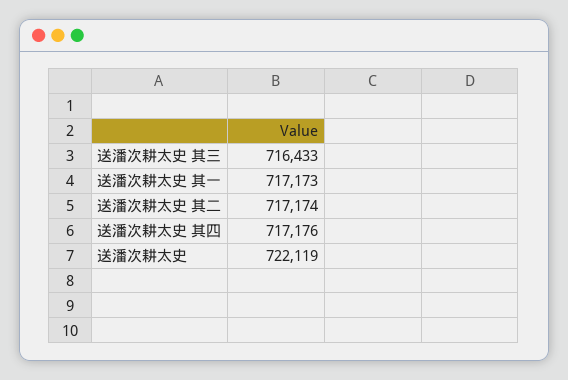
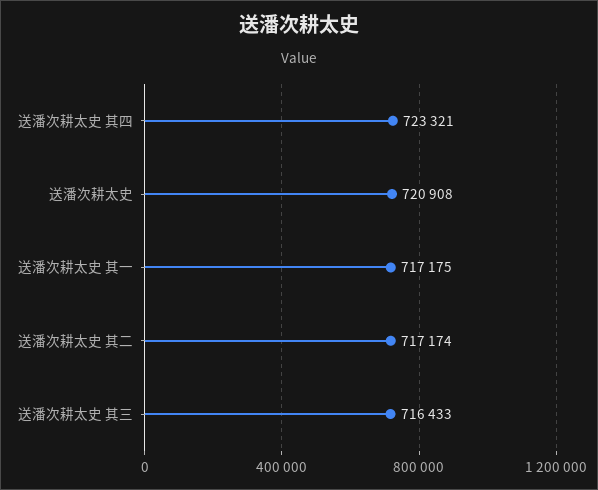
送潘次耕太史 其一: 717173 -> 717175
送潘次耕太史 其四: 717176 -> 723321
送潘次耕太史: 722119 -> 720908

